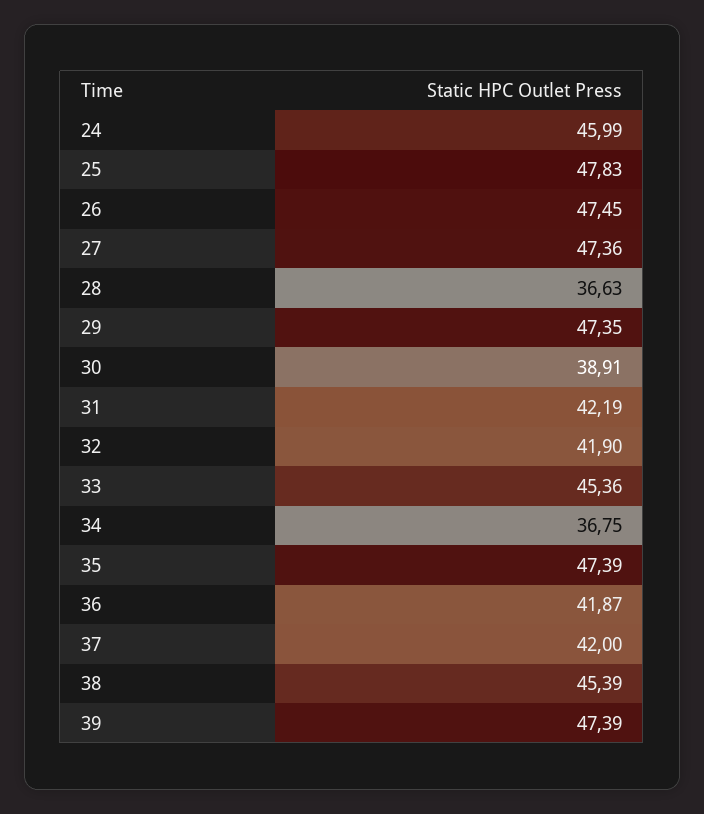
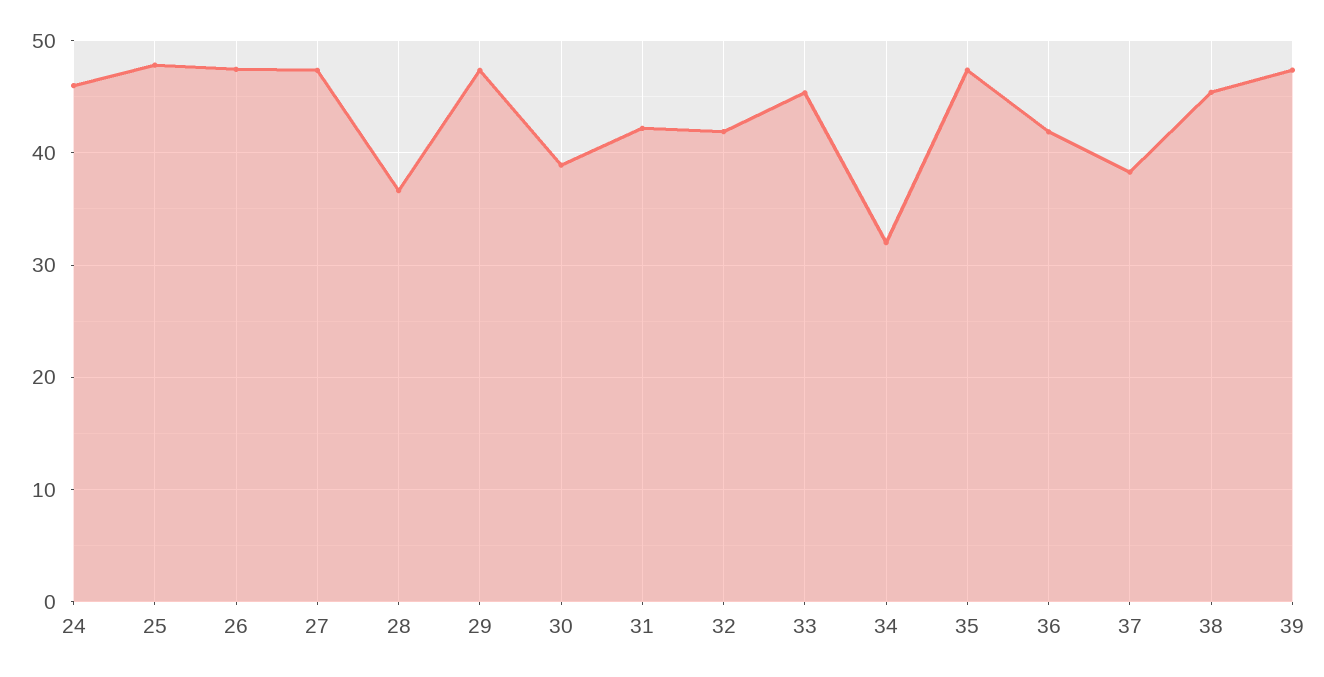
34: 36.75 -> 32
37: 42 -> 38

